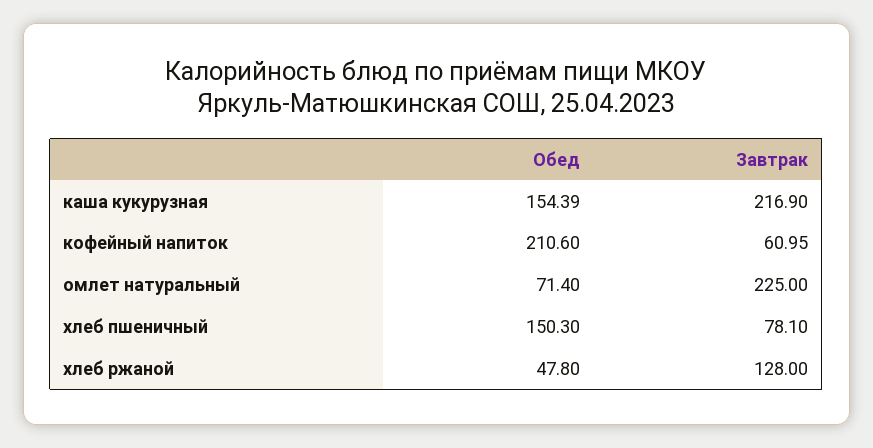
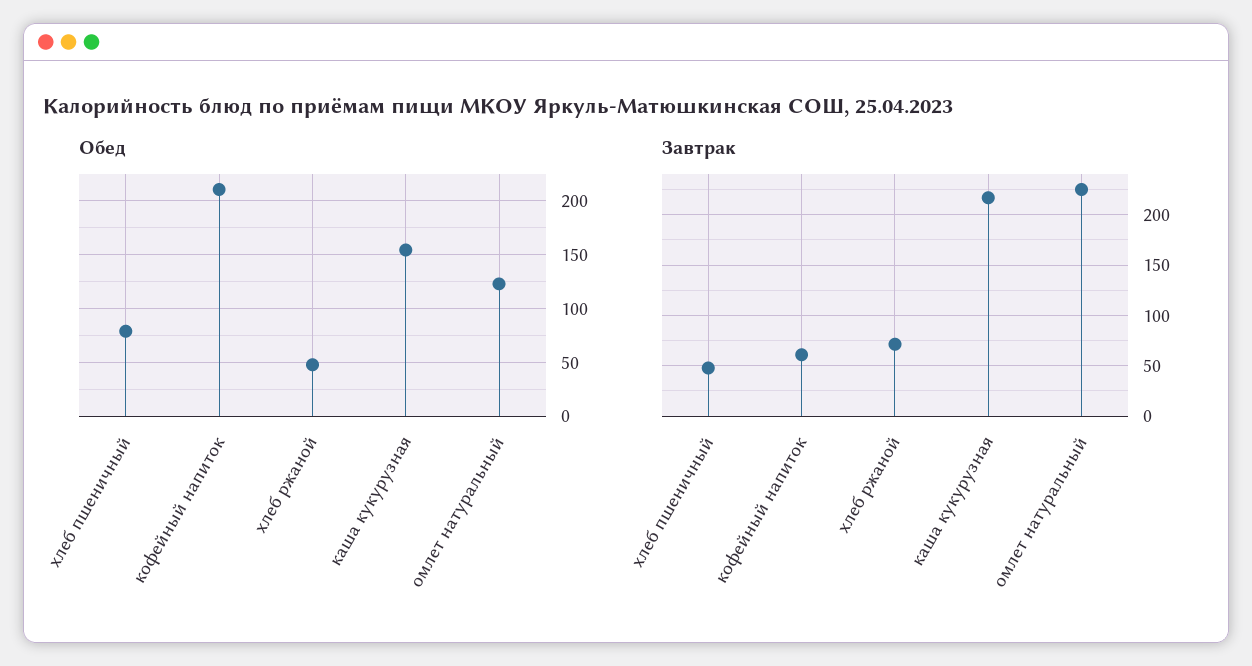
Обед, омлет натуральный: 71.4 -> 120
Обед, хлеб пшеничный: 150.3 -> 80
Завтрак, хлеб пшеничный: 78.1 -> 50
Завтрак, хлеб ржаной: 128 -> 70

